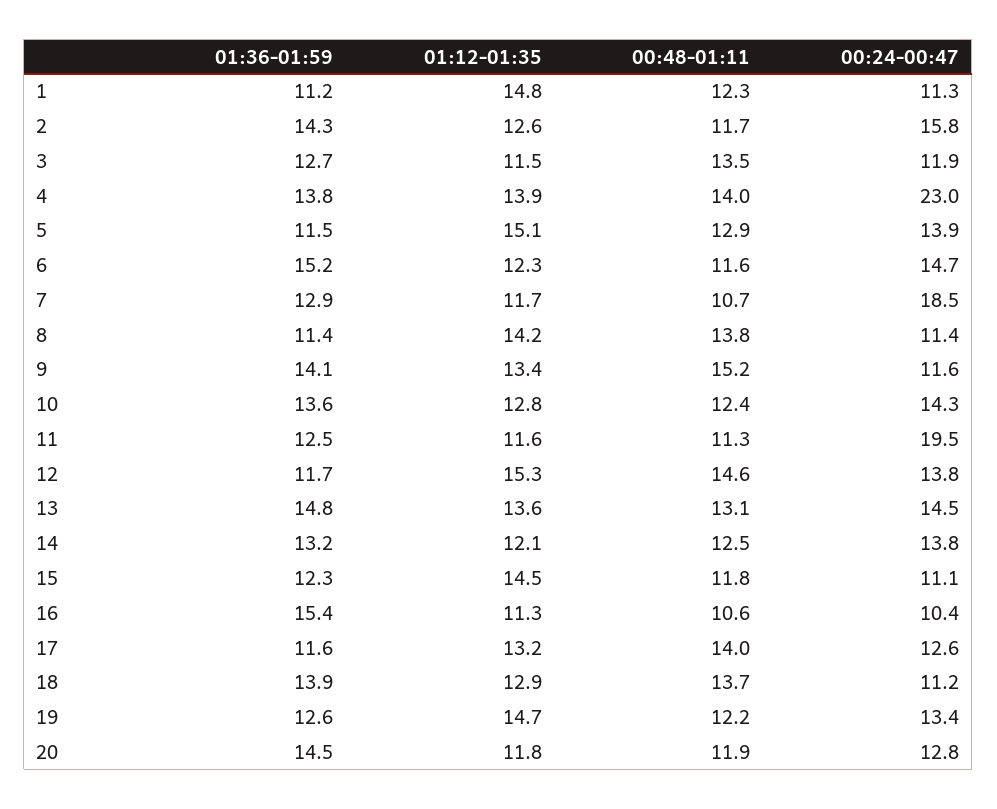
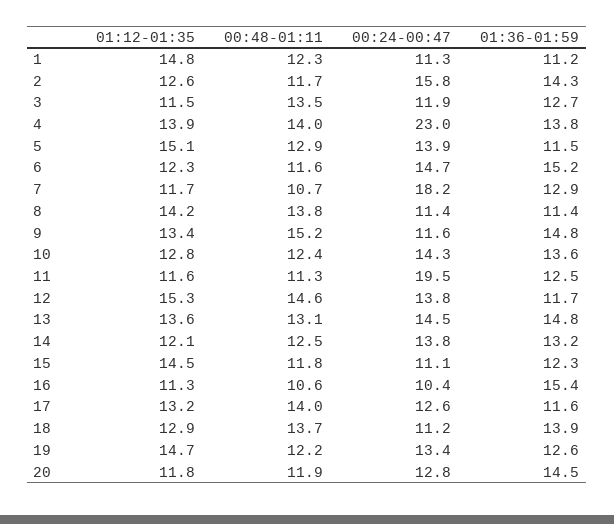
00:24-00:47, 7: 18.5 -> 18.2
01:36-01:59, 9: 14.1 -> 14.8

